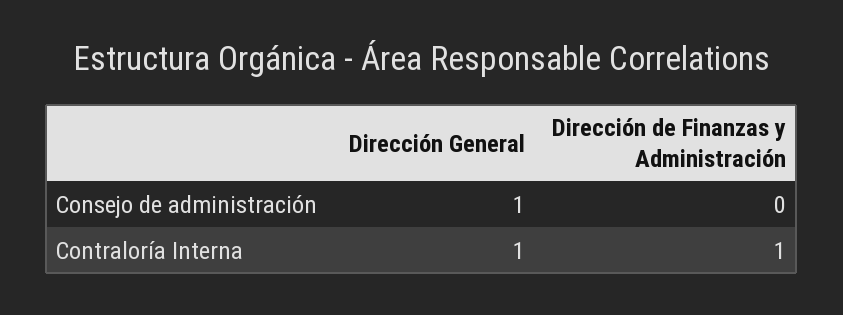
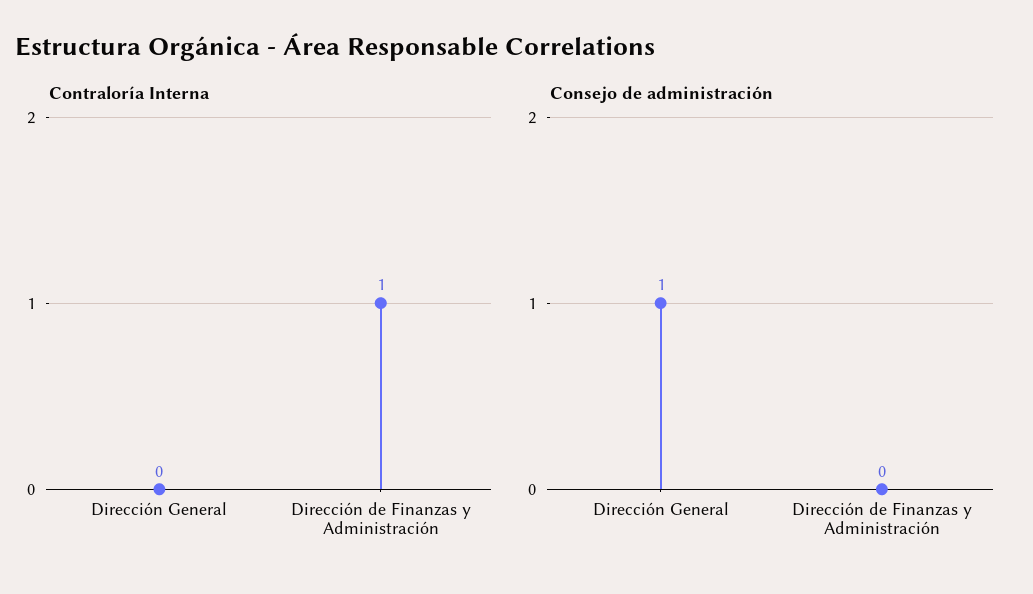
Contraloría Interna, Dirección General: 1 -> 0

